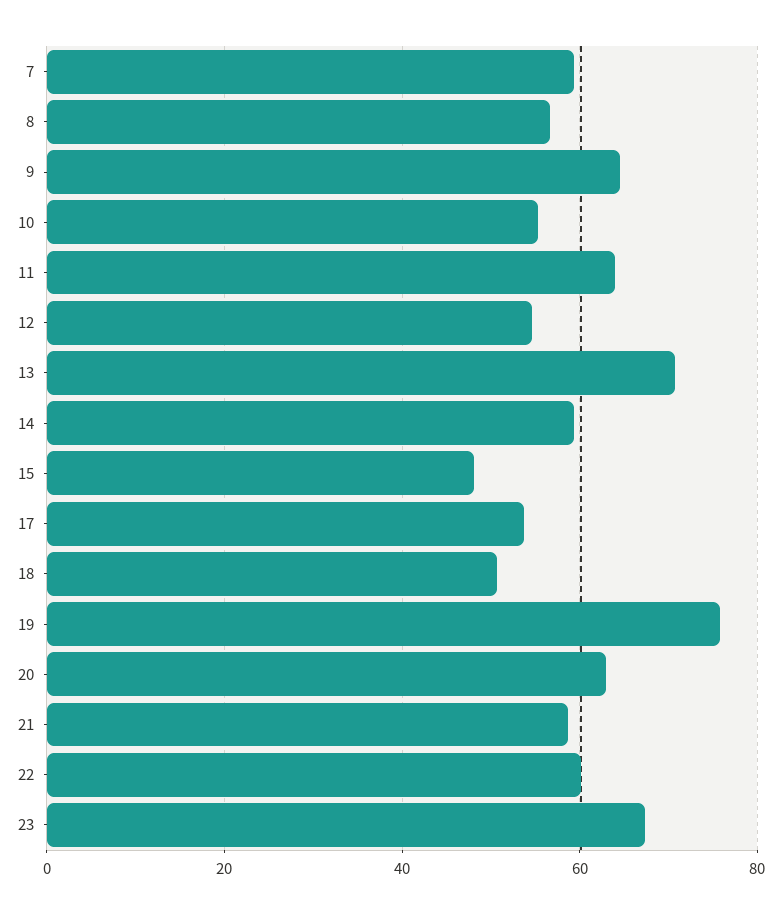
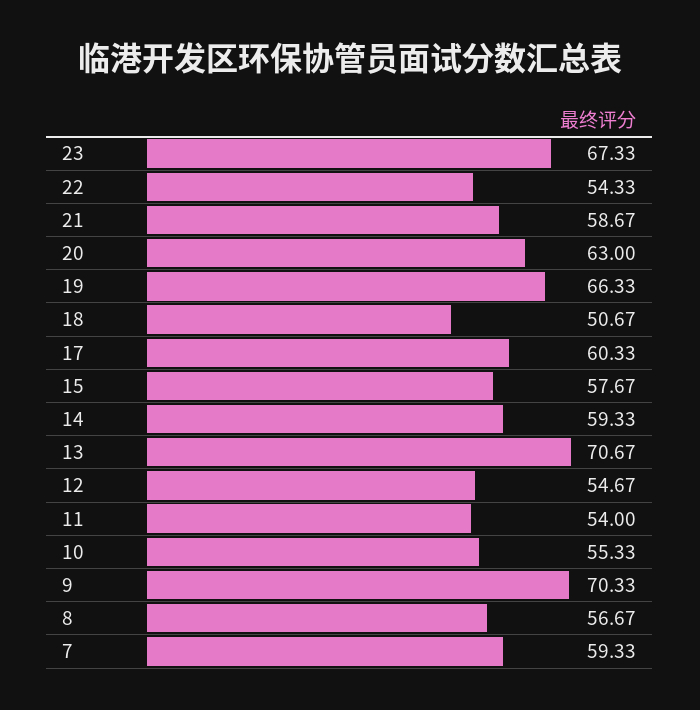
9: 64 -> 70.33
11: 64 -> 54
15: 48 -> 57.67
17: 54 -> 60.33
19: 76 -> 66.33
22: 60 -> 54.33

